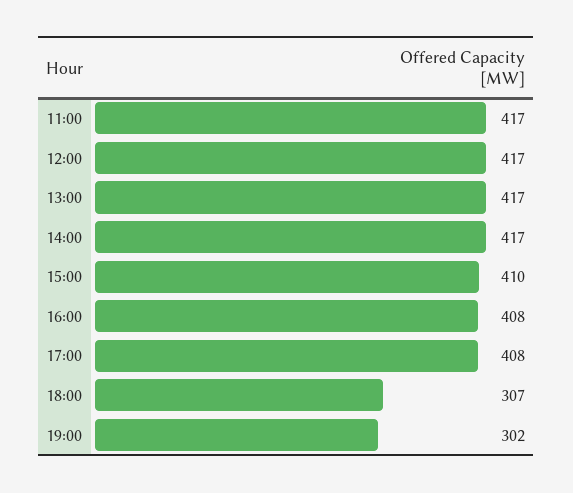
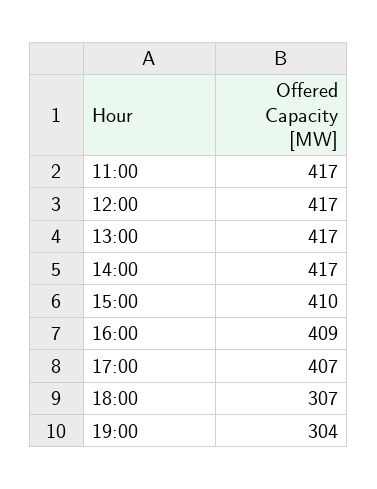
16:00: 408 -> 409
17:00: 408 -> 407
19:00: 302 -> 304

